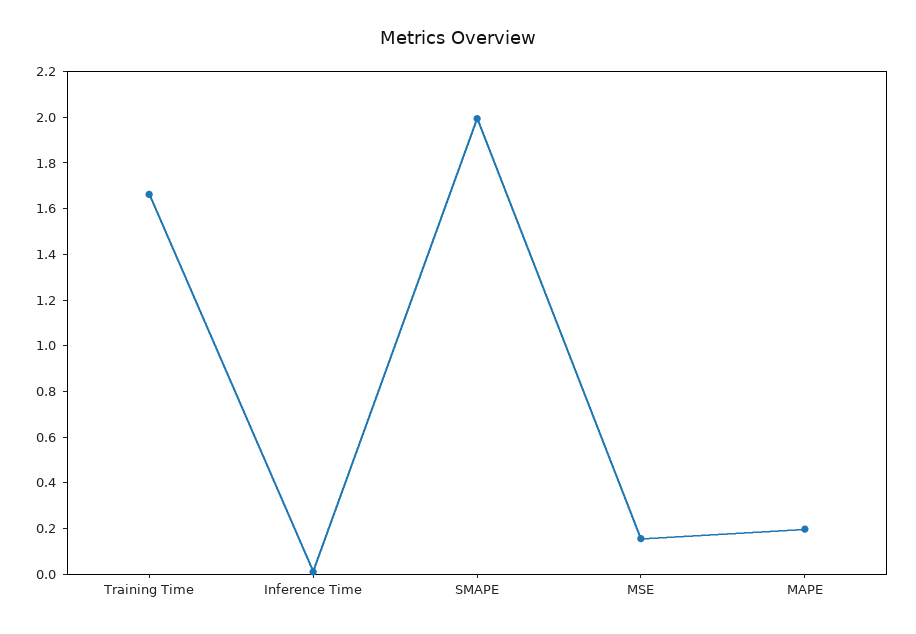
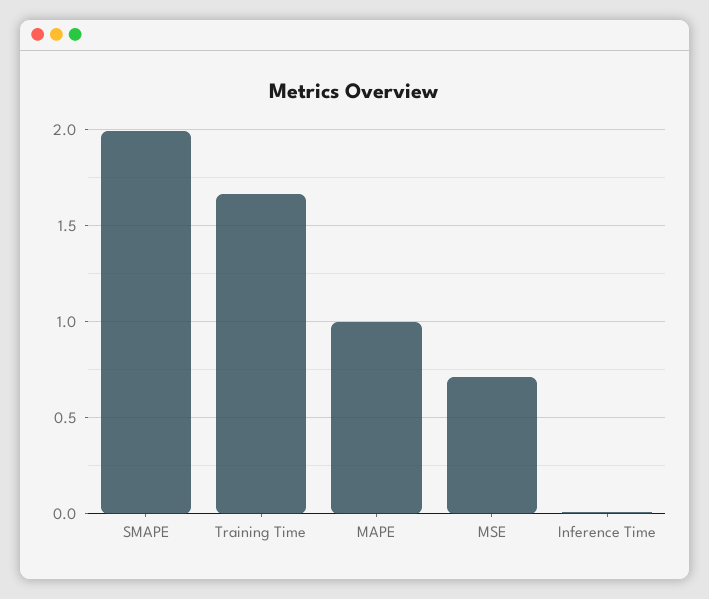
MSE: 0.15 -> 0.7
MAPE: 0.2 -> 1

